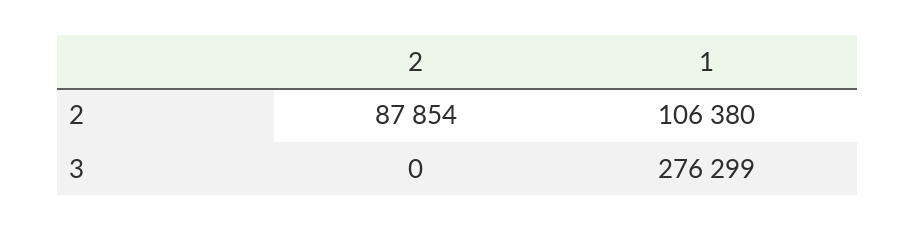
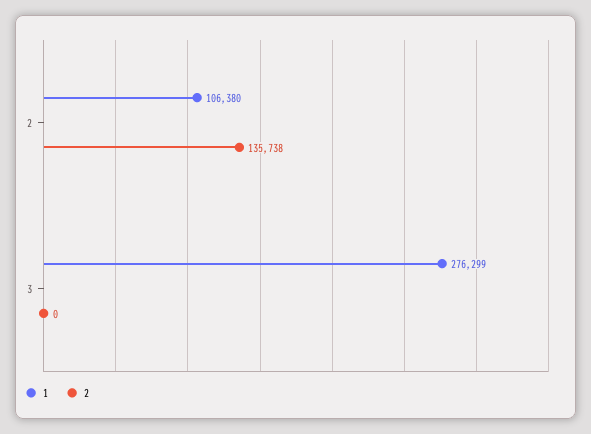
2, 2: 87854 -> 135738

